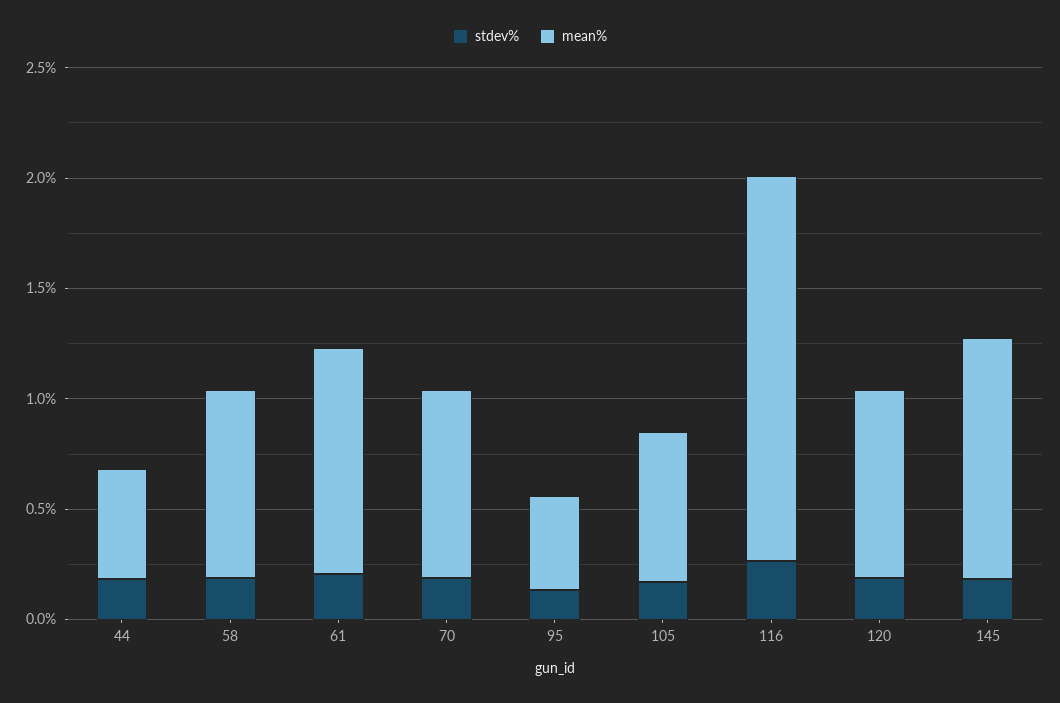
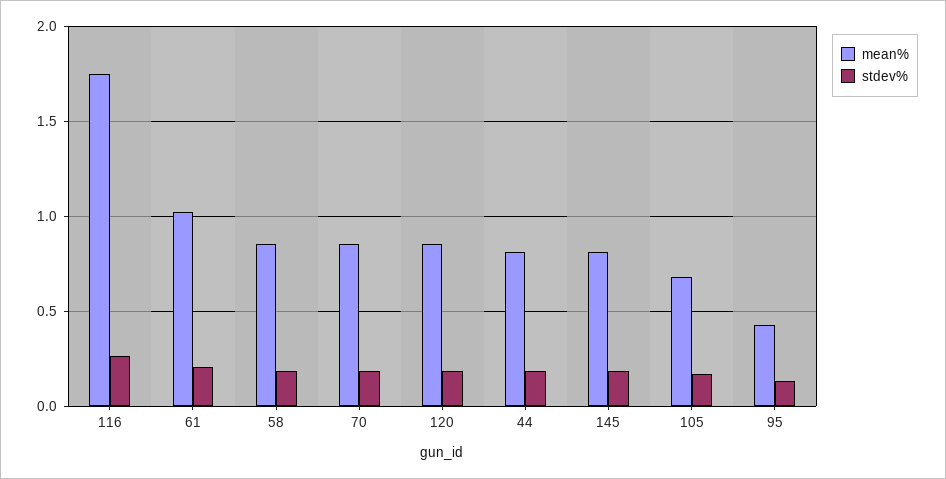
mean%, 44: 0.5 -> 0.8
mean%, 145: 1.1 -> 0.8

